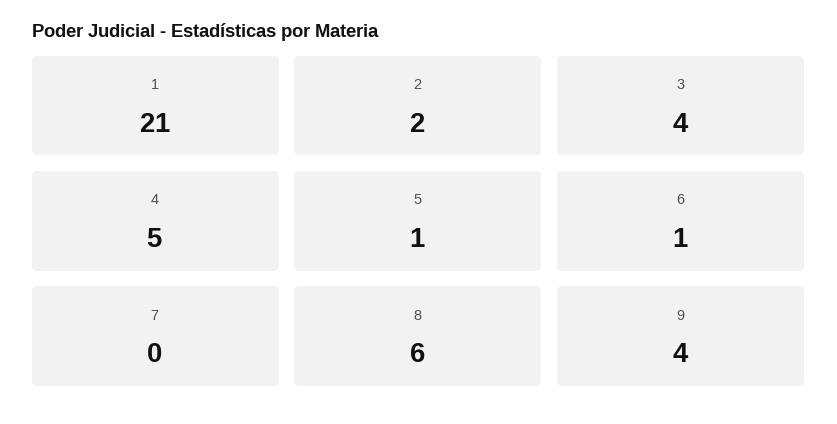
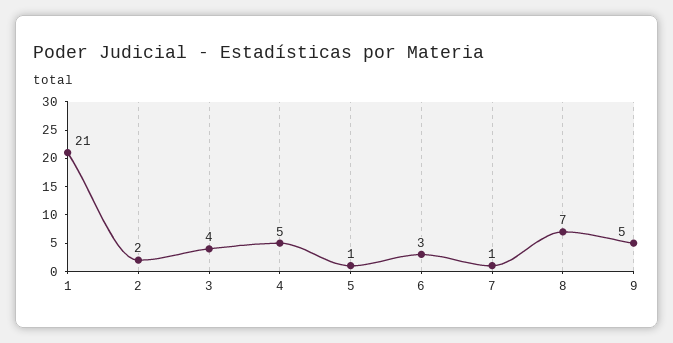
6: 1 -> 3
7: 0 -> 1
8: 6 -> 7
9: 4 -> 5

